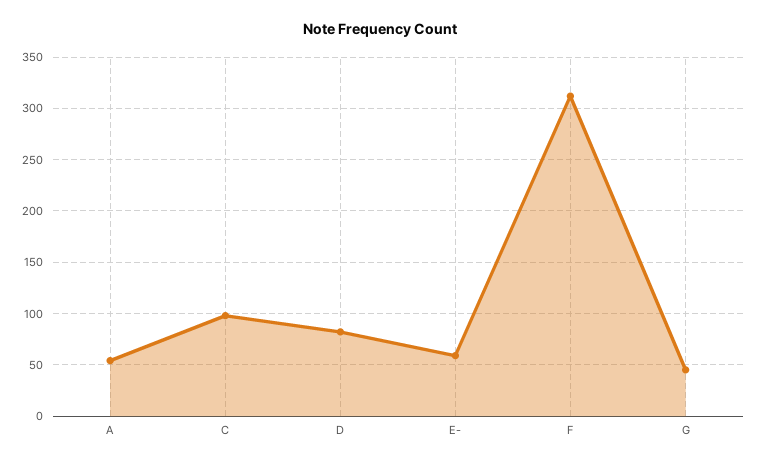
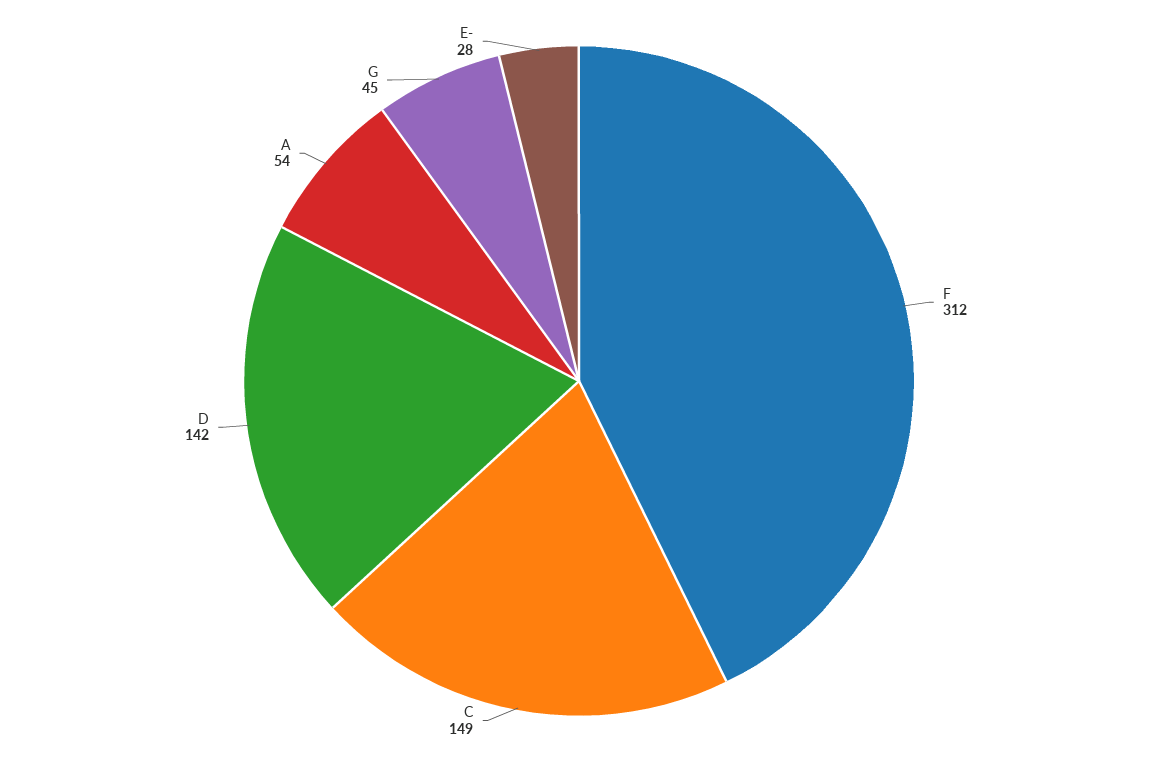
C: 100 -> 149
D: 80 -> 142
E-: 60 -> 28

